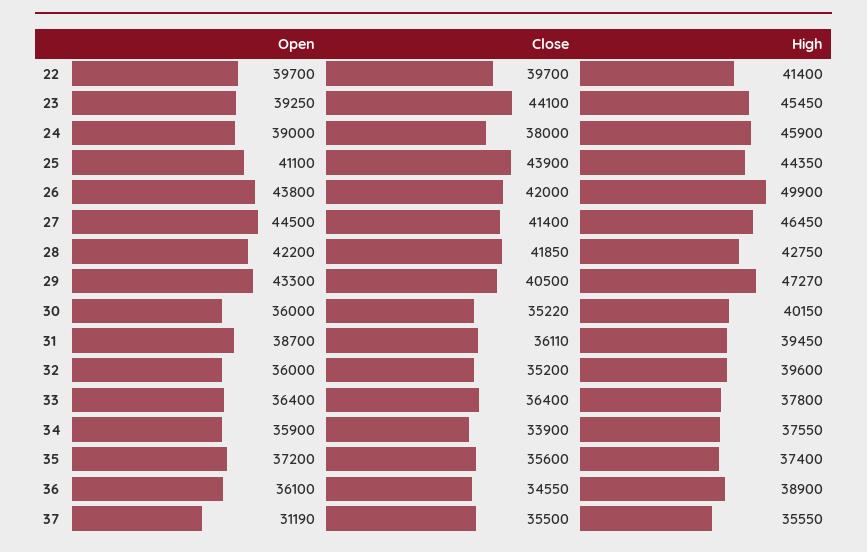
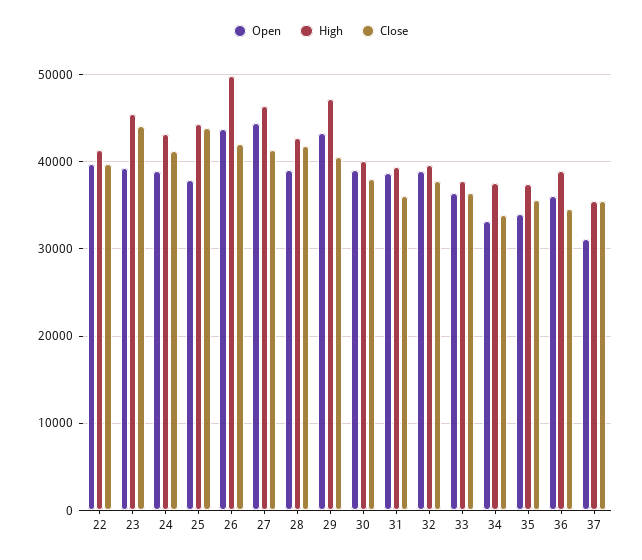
Close, 24: 38000 -> 41000
High, 24: 45900 -> 43000
Open, 25: 41100 -> 38000
Open, 28: 42200 -> 39000
Open, 30: 36000 -> 39000
Close, 30: 35220 -> 38000
Open, 32: 36000 -> 39000
Close, 32: 35200 -> 38000
Open, 34: 35900 -> 33000
Open, 35: 37200 -> 34000

